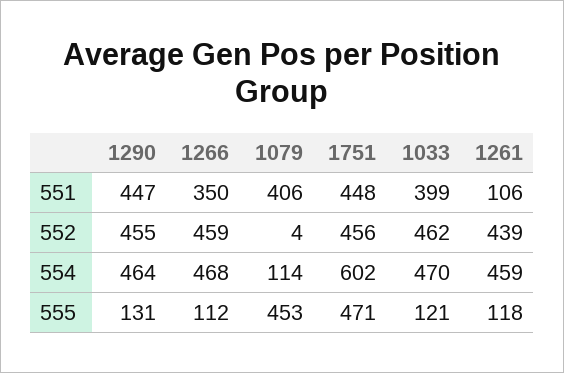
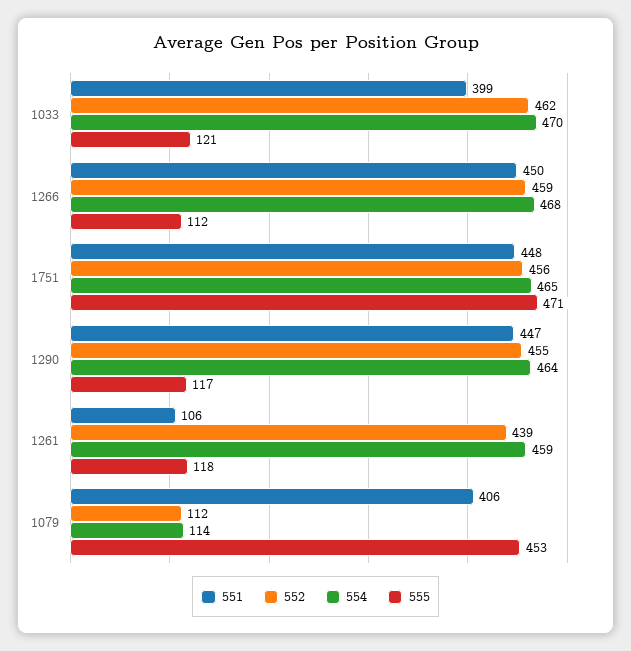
551, 1266: 350 -> 450
552, 1079: 4 -> 112
554, 1751: 602 -> 465
555, 1290: 131 -> 117

